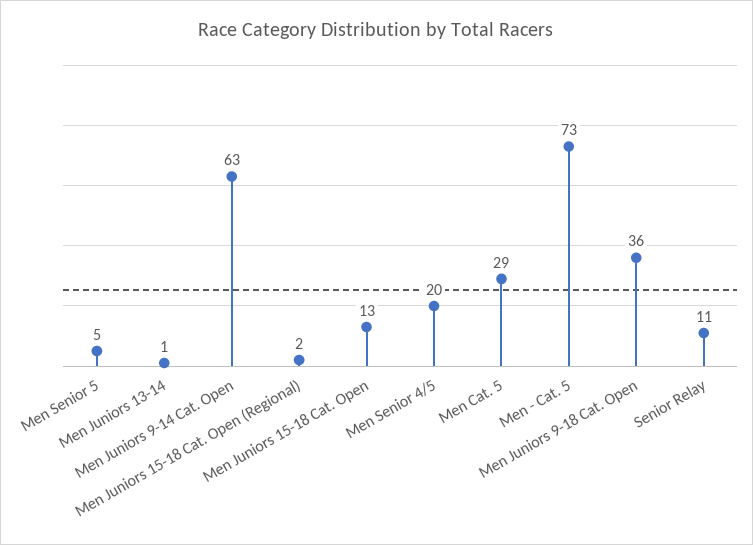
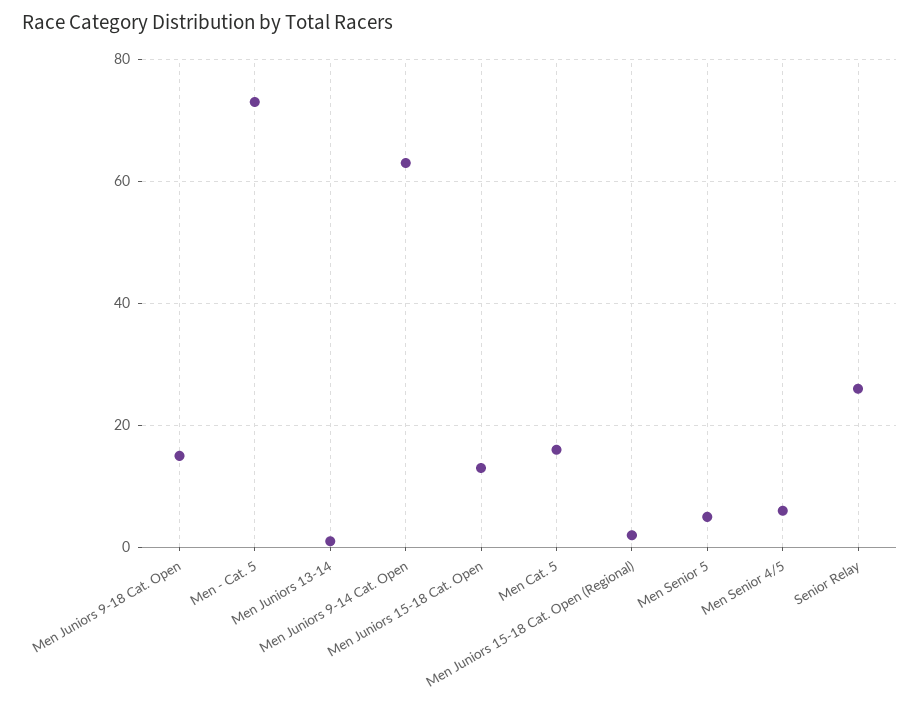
Men Senior 4/5: 20 -> 5
Men Cat. 5: 29 -> 15
Men Juniors 9-18 Cat. Open: 36 -> 15
Senior Relay: 11 -> 25

